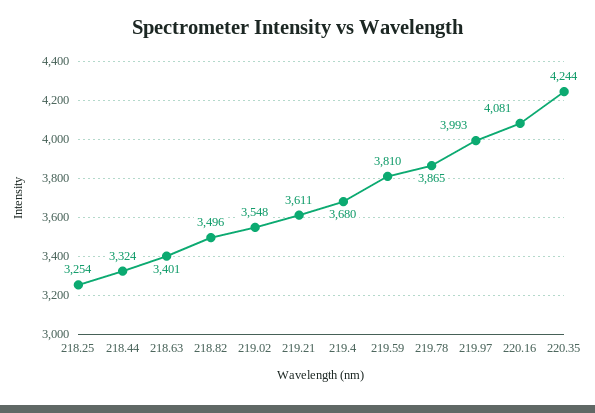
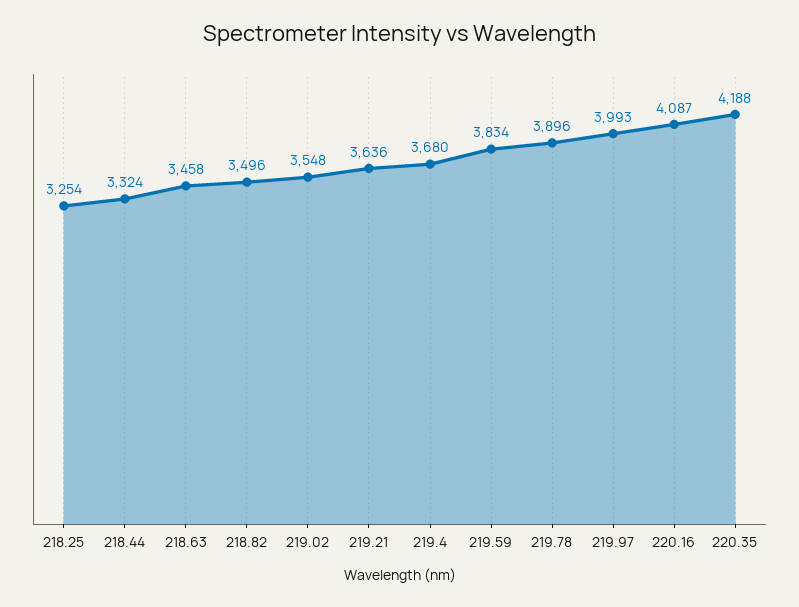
218.63: 3401 -> 3458
219.21: 3611 -> 3636
219.59: 3810 -> 3834
219.78: 3865 -> 3896
220.16: 4081 -> 4087
220.35: 4244 -> 4188

